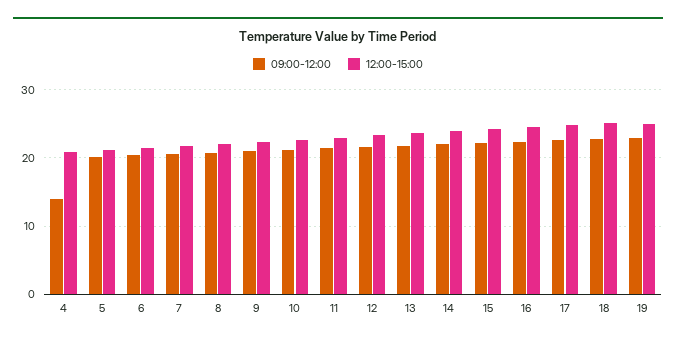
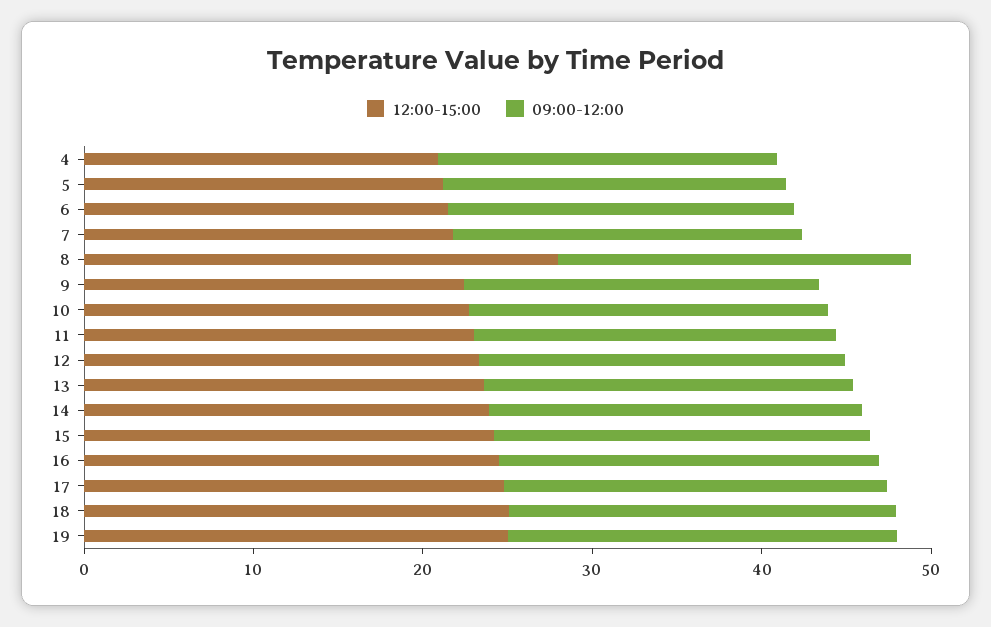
09:00-12:00, 4: 14 -> 20
12:00-15:00, 8: 22 -> 28

